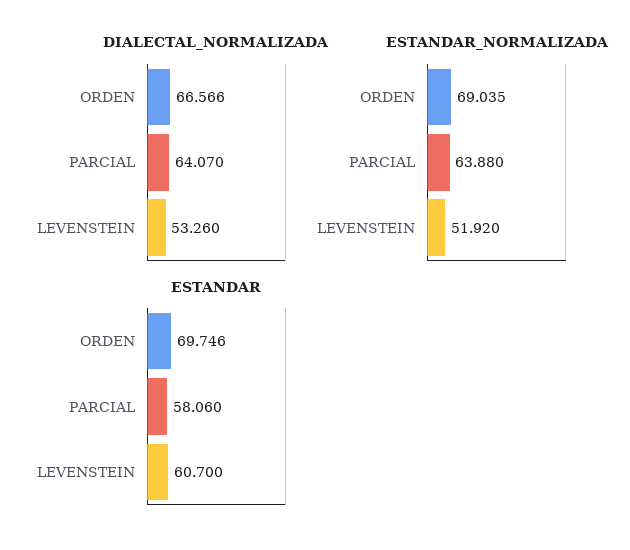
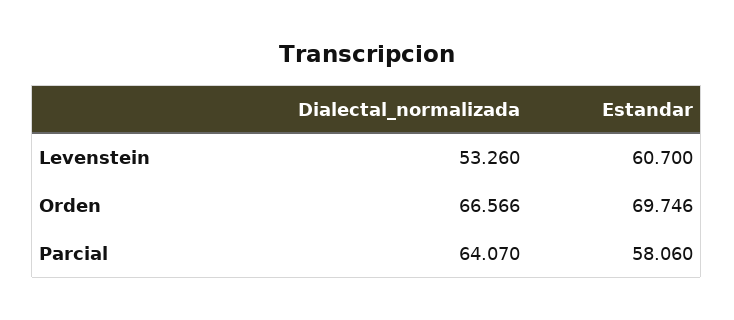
ESTANDAR_NORMALIZADA, ORDEN: 69.035 -> none
ESTANDAR_NORMALIZADA, PARCIAL: 63.88 -> none
ESTANDAR_NORMALIZADA, LEVENSTEIN: 51.92 -> none

